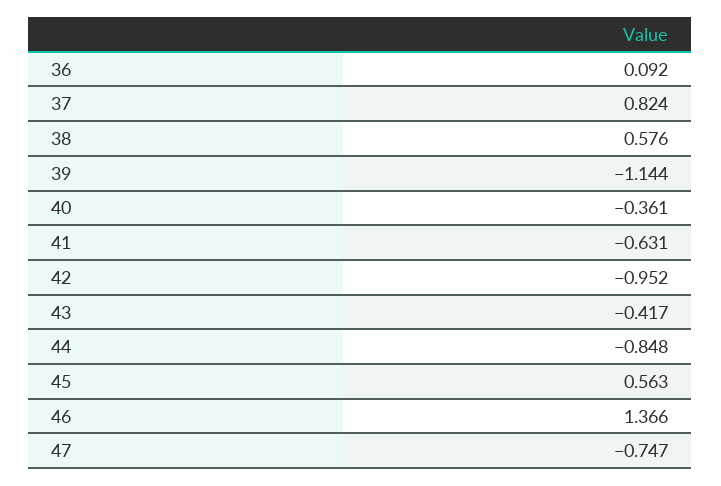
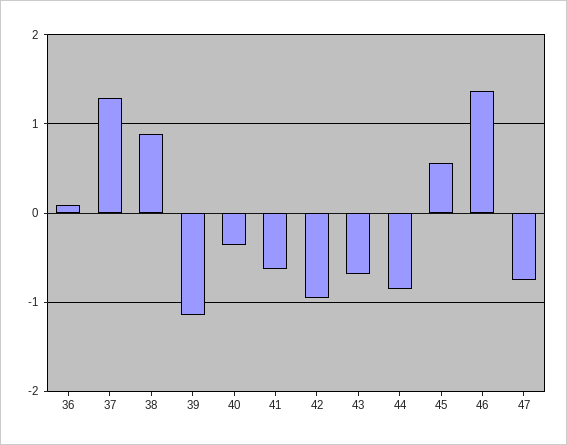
37: 0.824 -> 1.3
38: 0.576 -> 0.9
43: -0.417 -> -0.7

